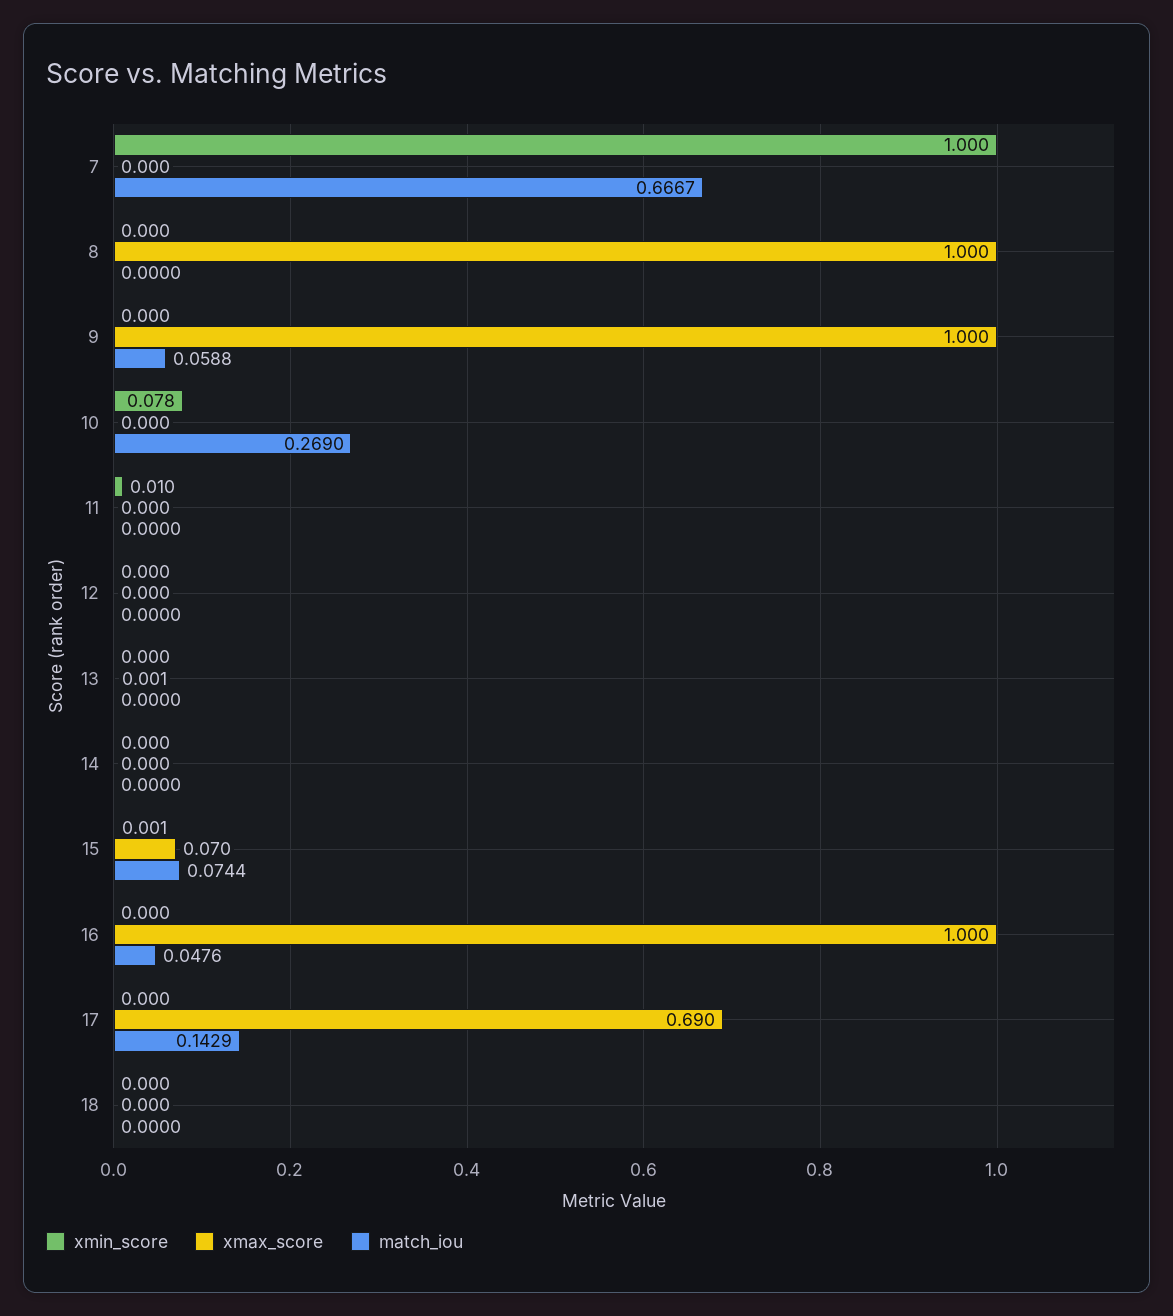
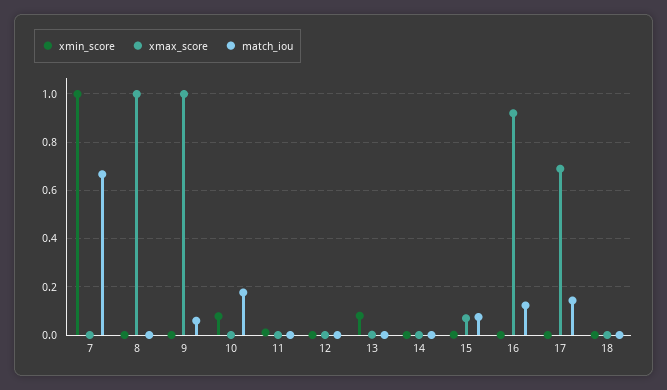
match_iou, 10: 0.269 -> 0.175
xmin_score, 13: 0 -> 0.075
xmax_score, 16: 1 -> 0.925
match_iou, 16: 0.0476 -> 0.125

